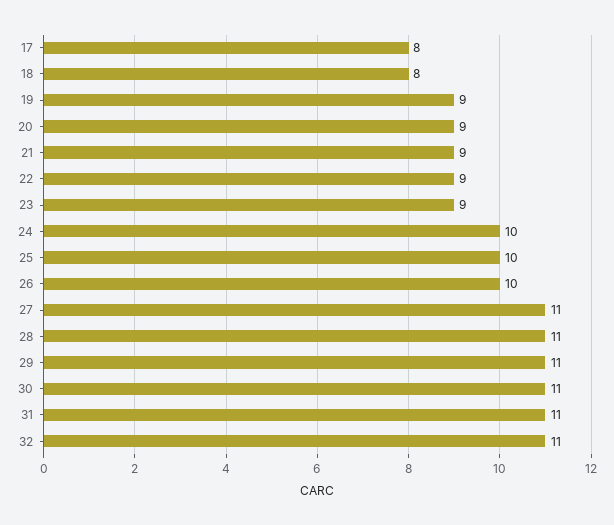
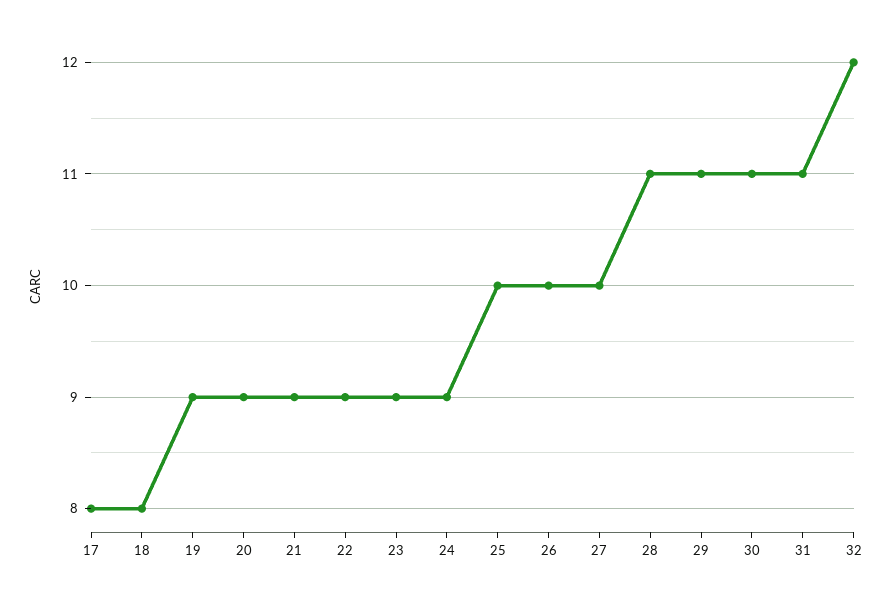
24: 10 -> 9
27: 11 -> 10
32: 11 -> 12

